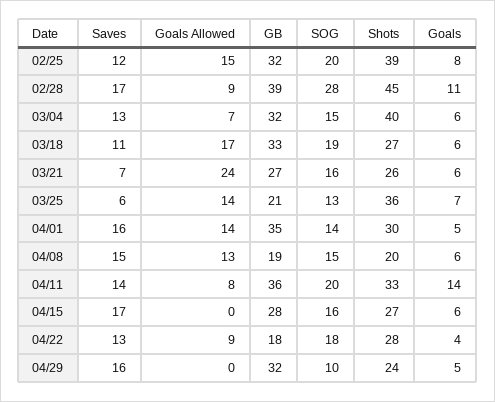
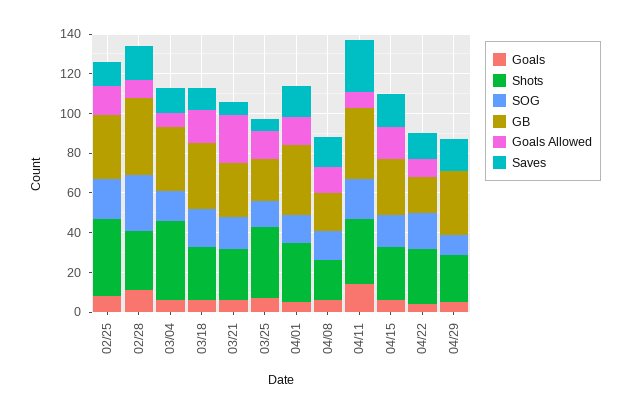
Shots, 02/28: 45 -> 30
Saves, 04/11: 14 -> 25
Goals Allowed, 04/15: 0 -> 15

